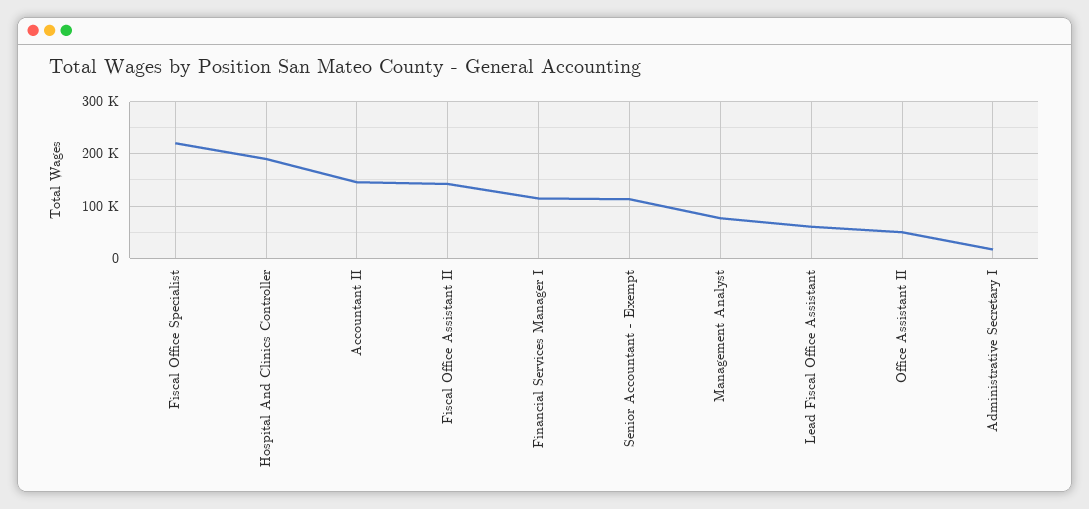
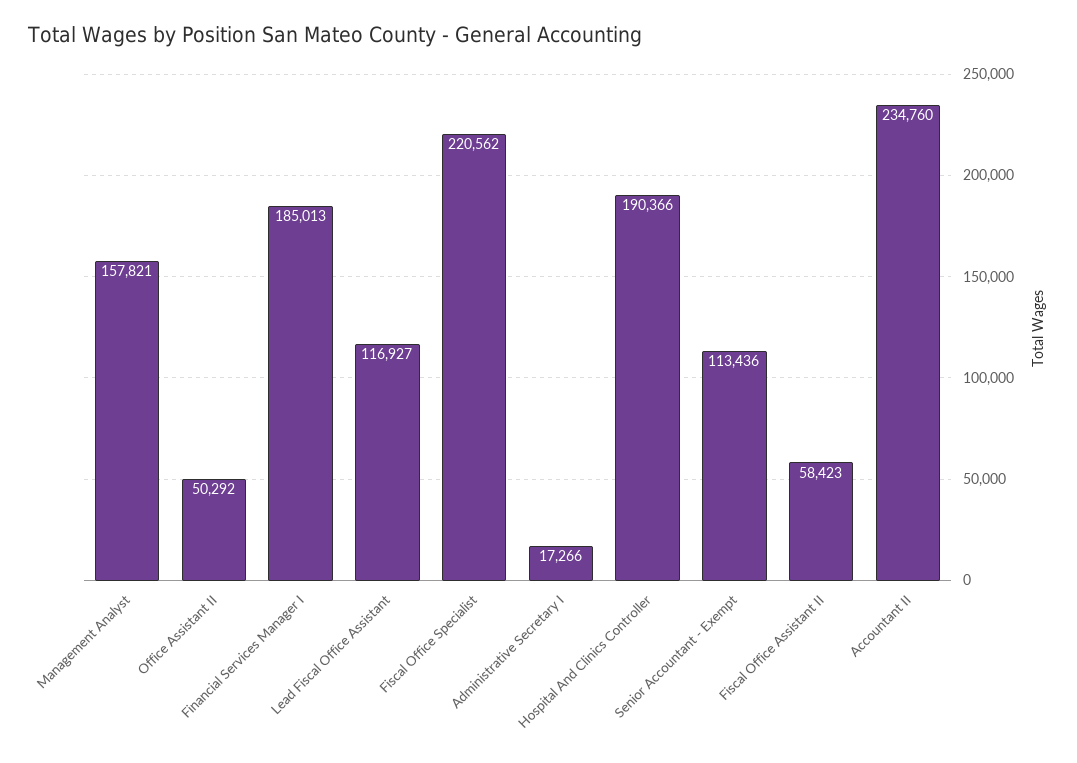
Accountant II: 140000 -> 234760
Fiscal Office Assistant II: 140000 -> 58423
Financial Services Manager I: 120000 -> 185013
Management Analyst: 80000 -> 157821
Lead Fiscal Office Assistant: 60000 -> 116927

